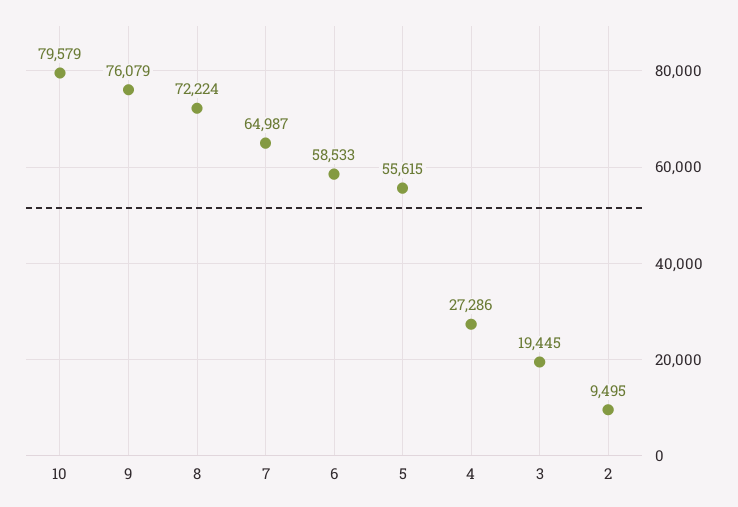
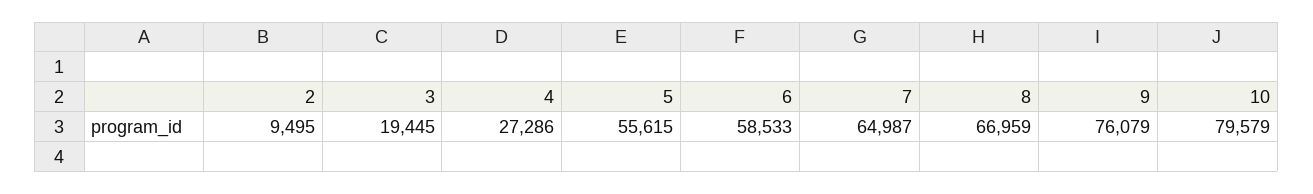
8: 72224 -> 66959

